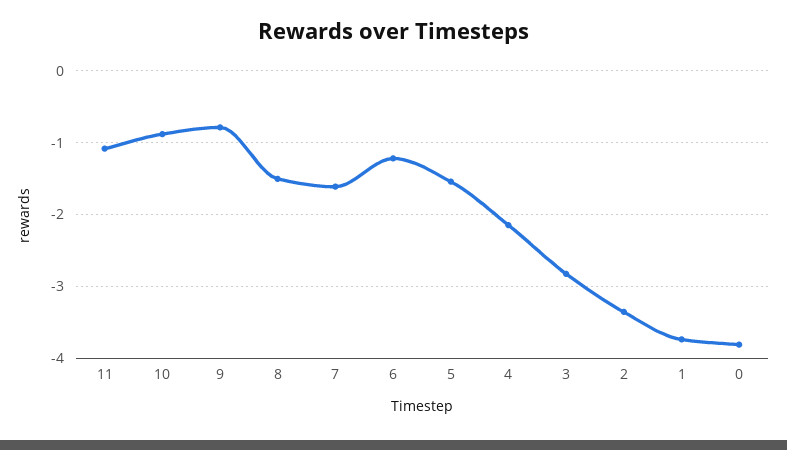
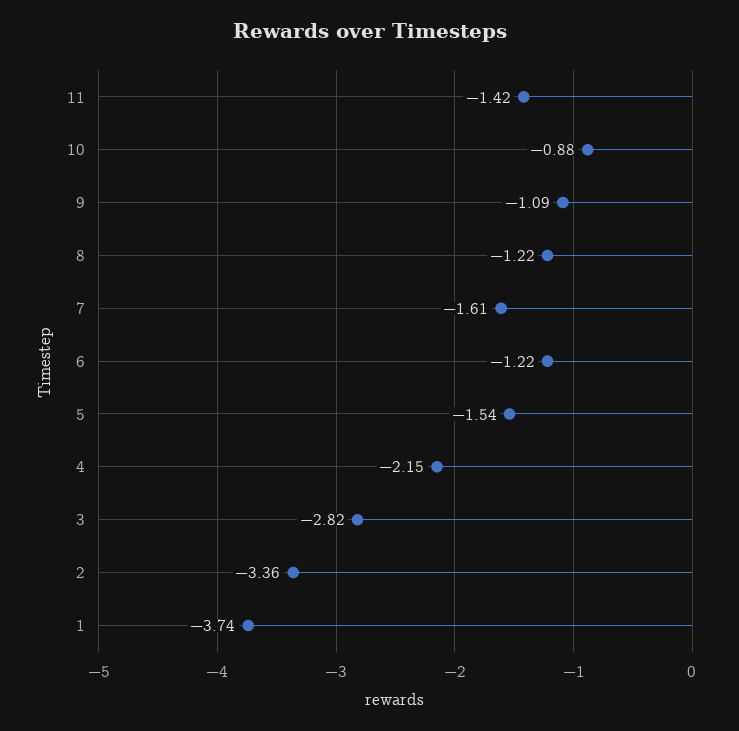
11: -1.1 -> -1.42
9: -0.8 -> -1.09
8: -1.5 -> -1.22
0: -3.8 -> none

